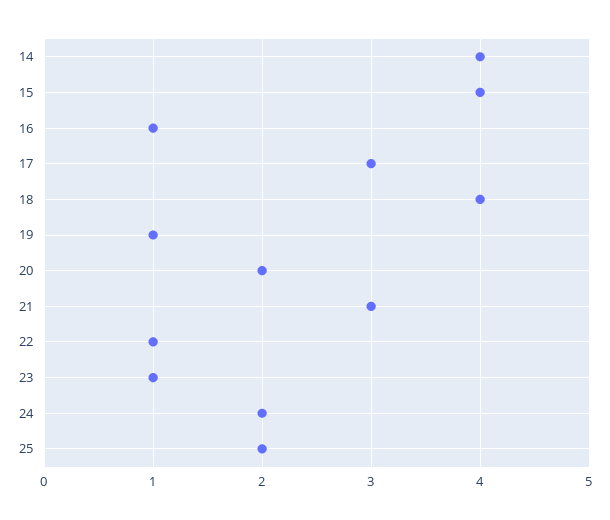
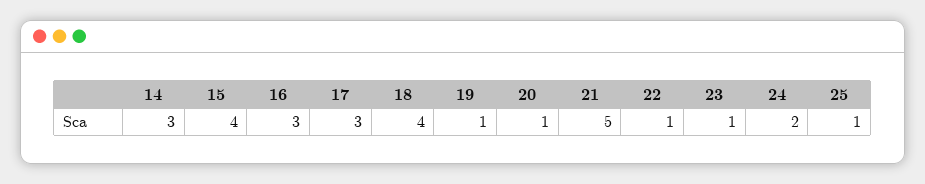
14: 4 -> 3
16: 1 -> 3
20: 2 -> 1
21: 3 -> 5
25: 2 -> 1

